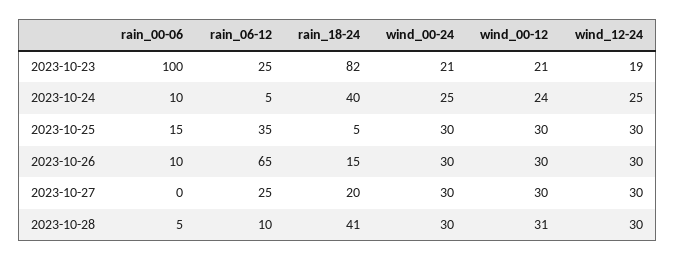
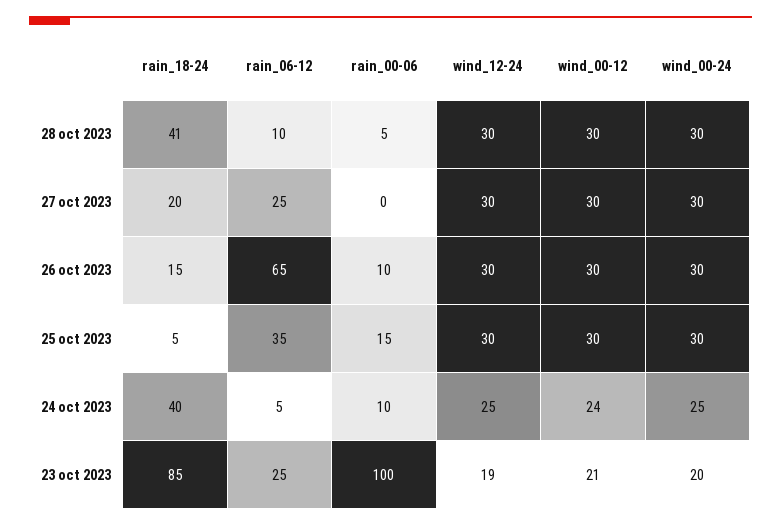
rain_18-24, 2023-10-23: 82 -> 85
wind_00-24, 2023-10-23: 21 -> 20
wind_00-12, 2023-10-28: 31 -> 30

